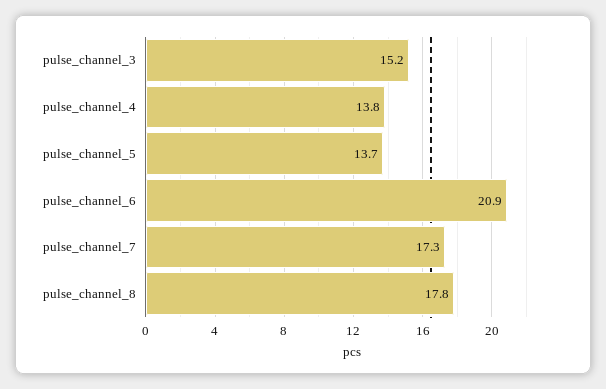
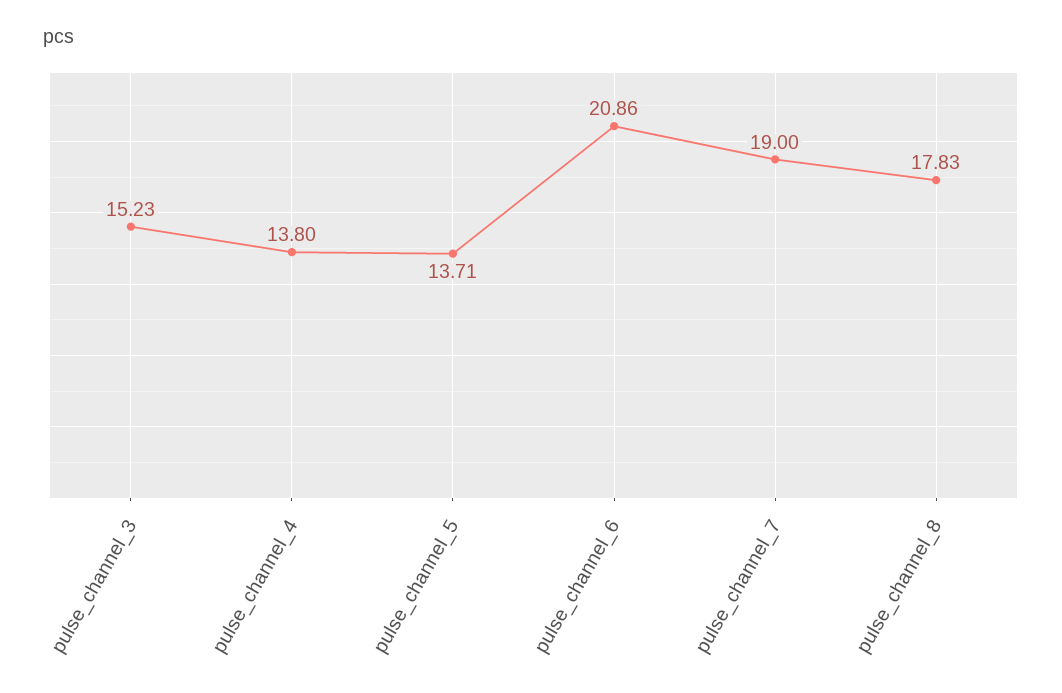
pulse_channel_7: 17.3 -> 19

